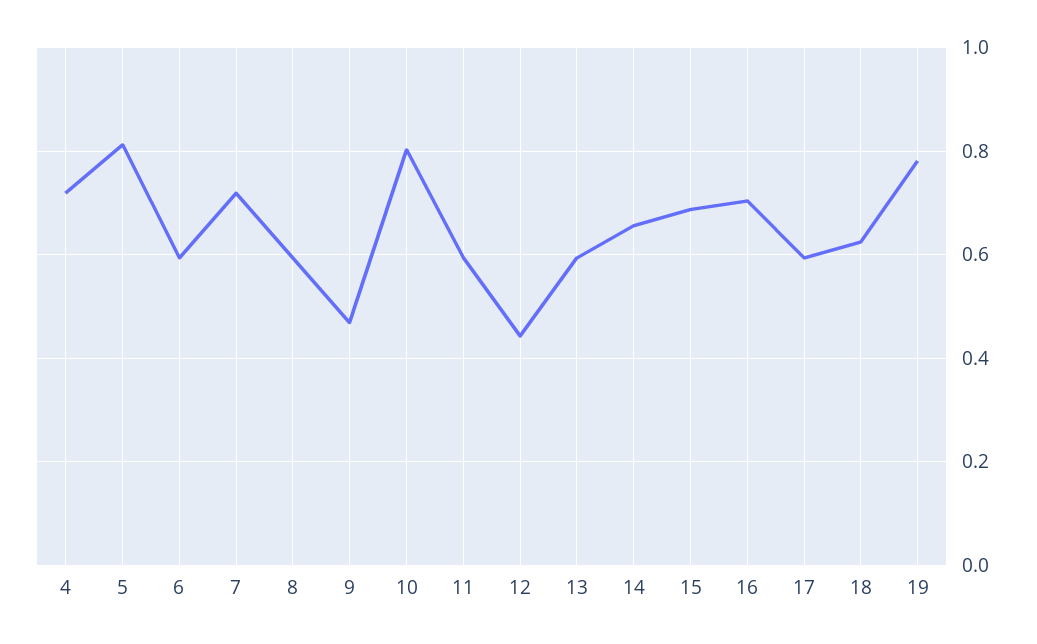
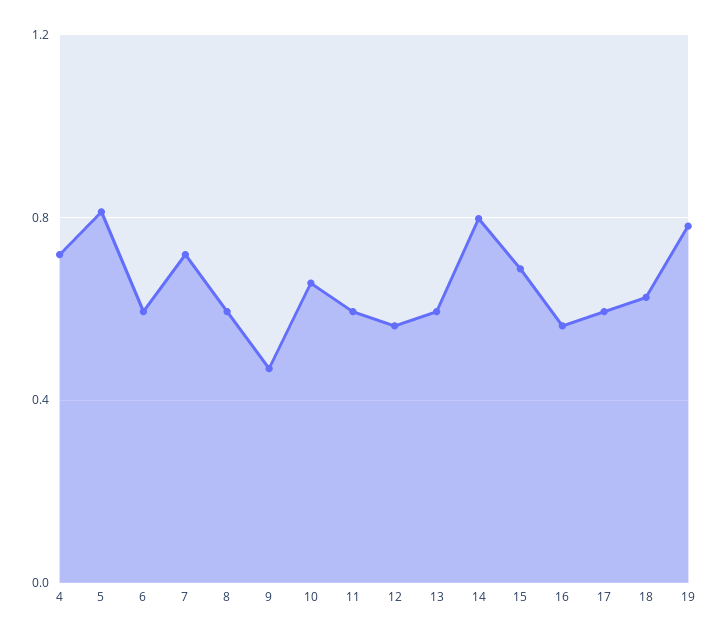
10: 0.8 -> 0.65
12: 0.44 -> 0.55
14: 0.66 -> 0.8
16: 0.7 -> 0.55

